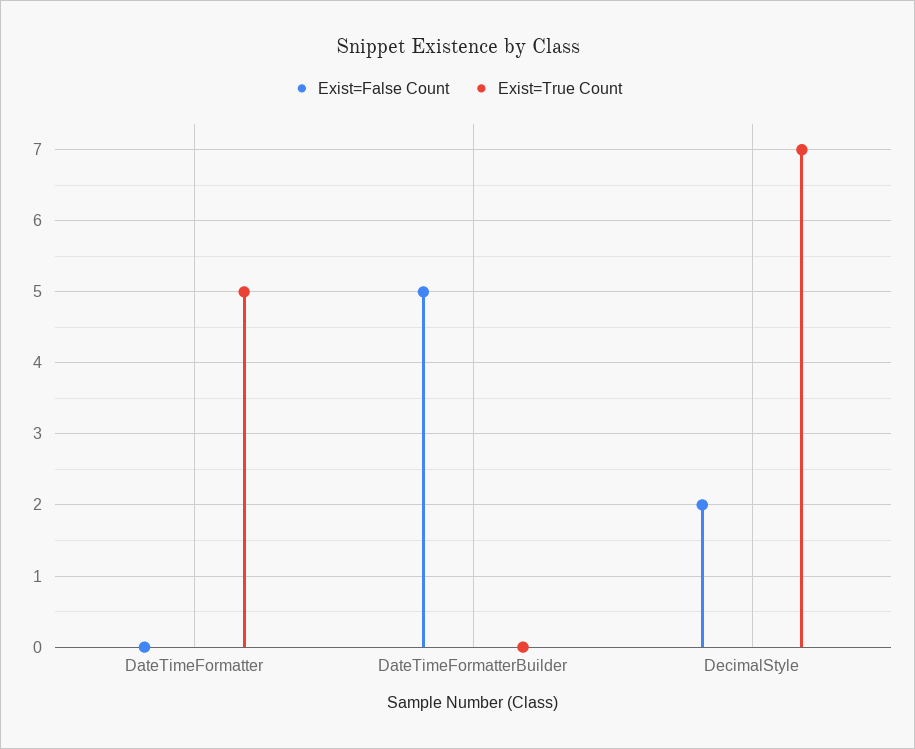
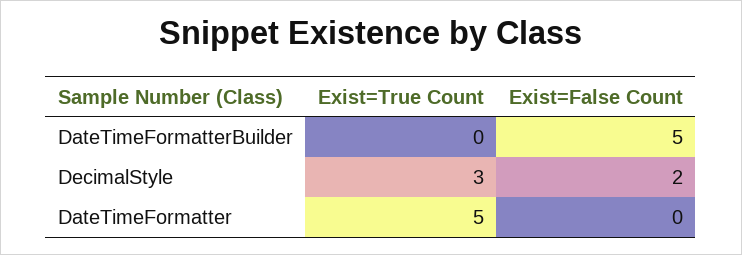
Exist=True Count, DecimalStyle: 7 -> 3

